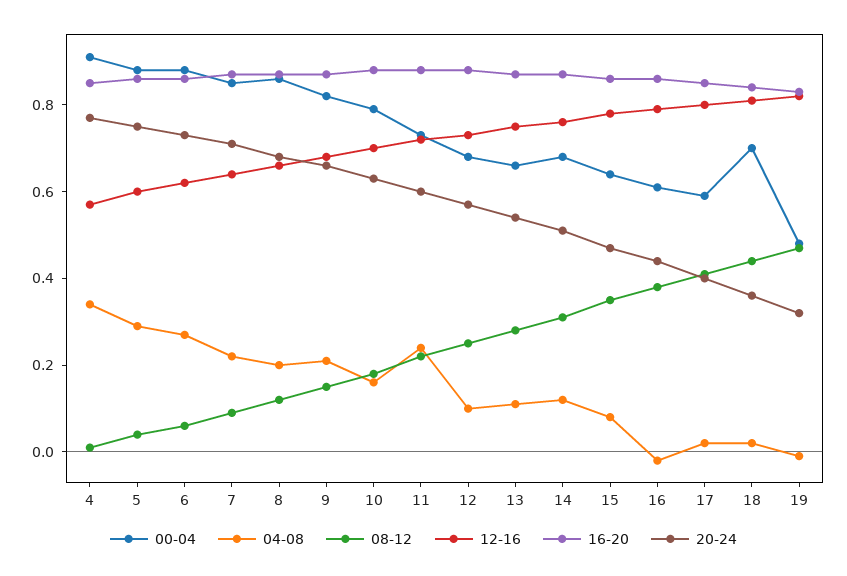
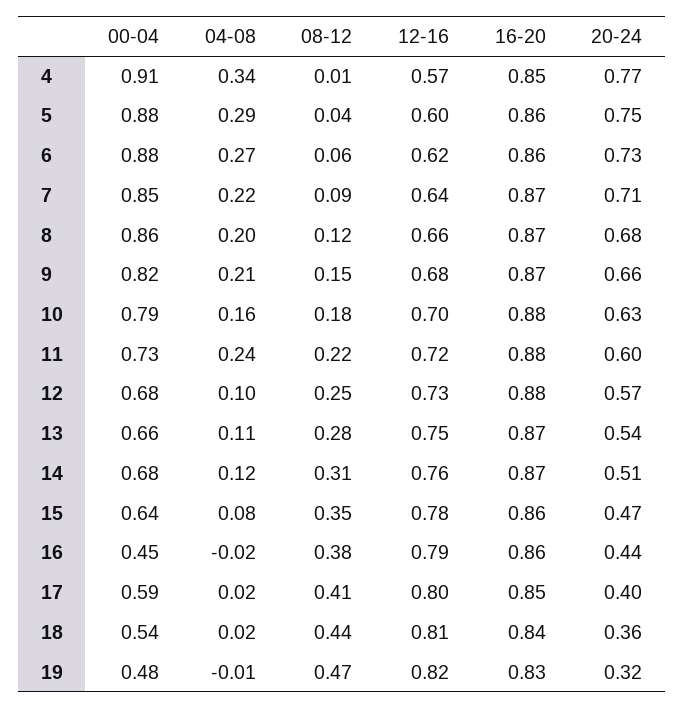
00-04, 16: 0.6 -> 0.45
00-04, 18: 0.7 -> 0.54

